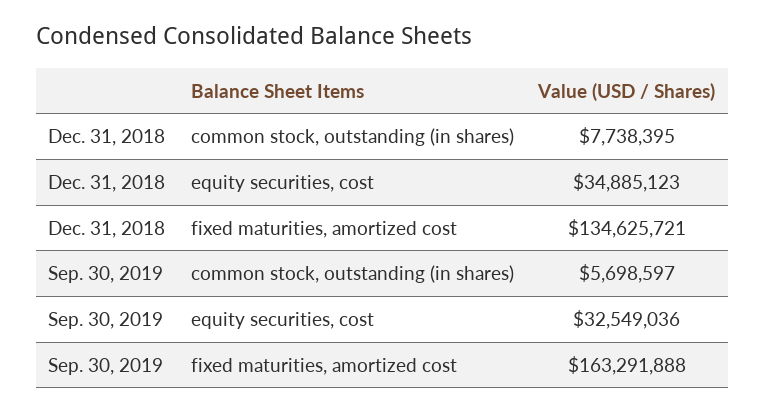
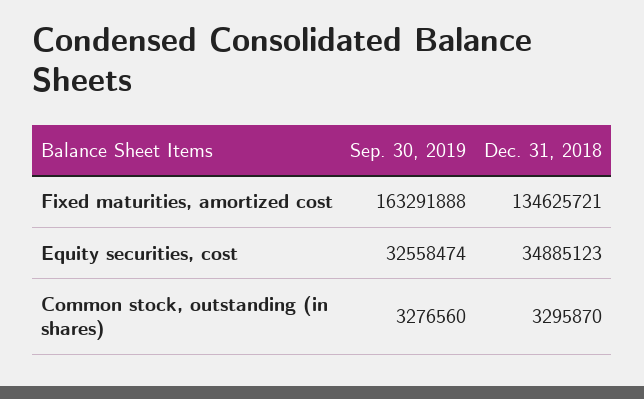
Dec. 31, 2018, common stock, outstanding (in shares): 7738395 -> 3295870
Sep. 30, 2019, common stock, outstanding (in shares): 5698597 -> 3276560
Sep. 30, 2019, equity securities, cost: 32549036 -> 32558474

